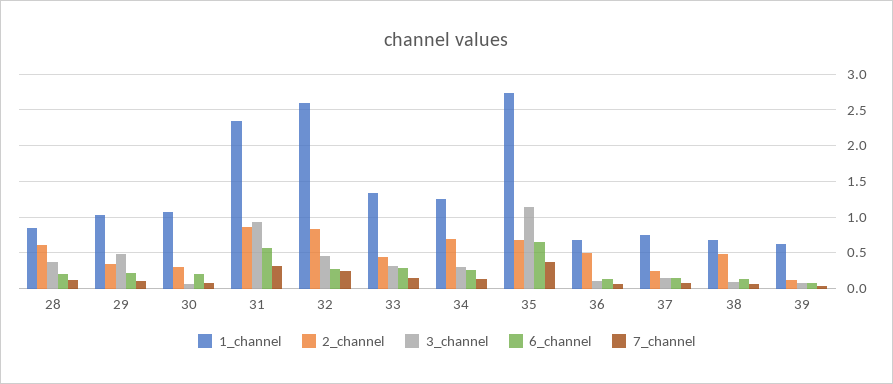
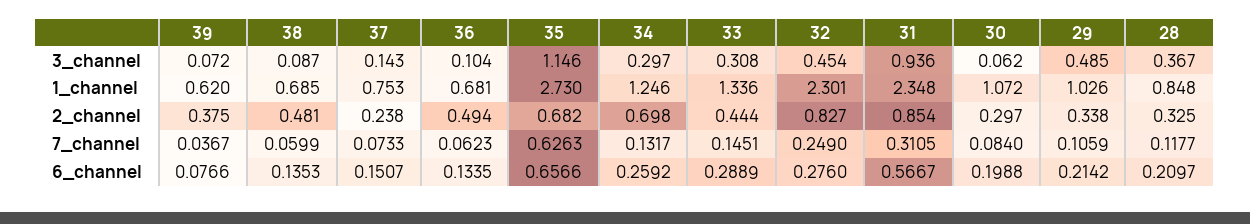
2_channel, 28: 0.6 -> 0.325
1_channel, 32: 2.6 -> 2.301
7_channel, 35: 0.4 -> 0.6263
2_channel, 39: 0.1 -> 0.375

